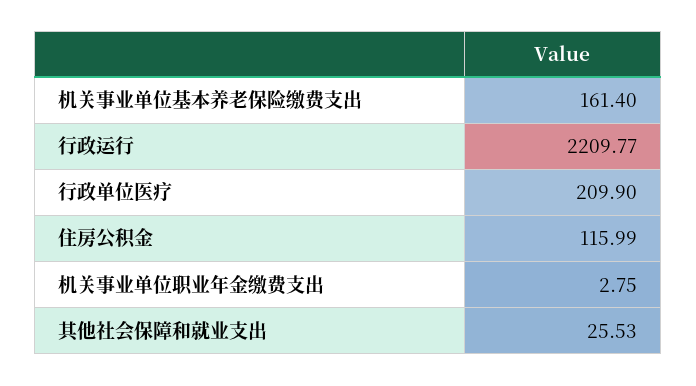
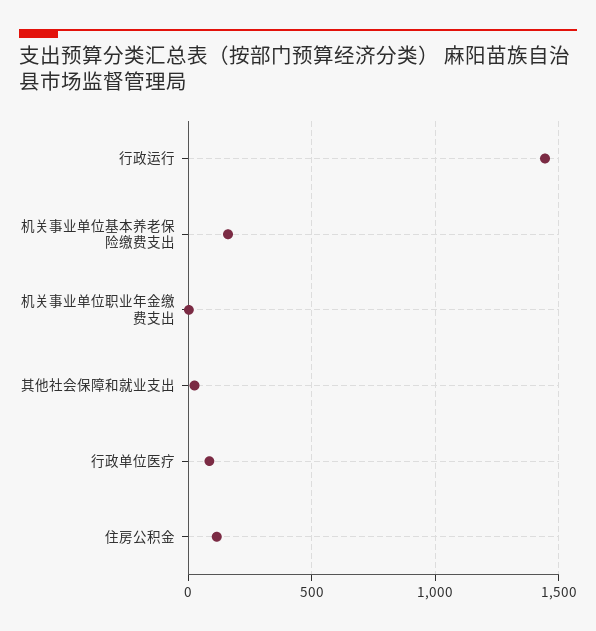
行政运行: 2209.77 -> 1450
行政单位医疗: 209.9 -> 100

